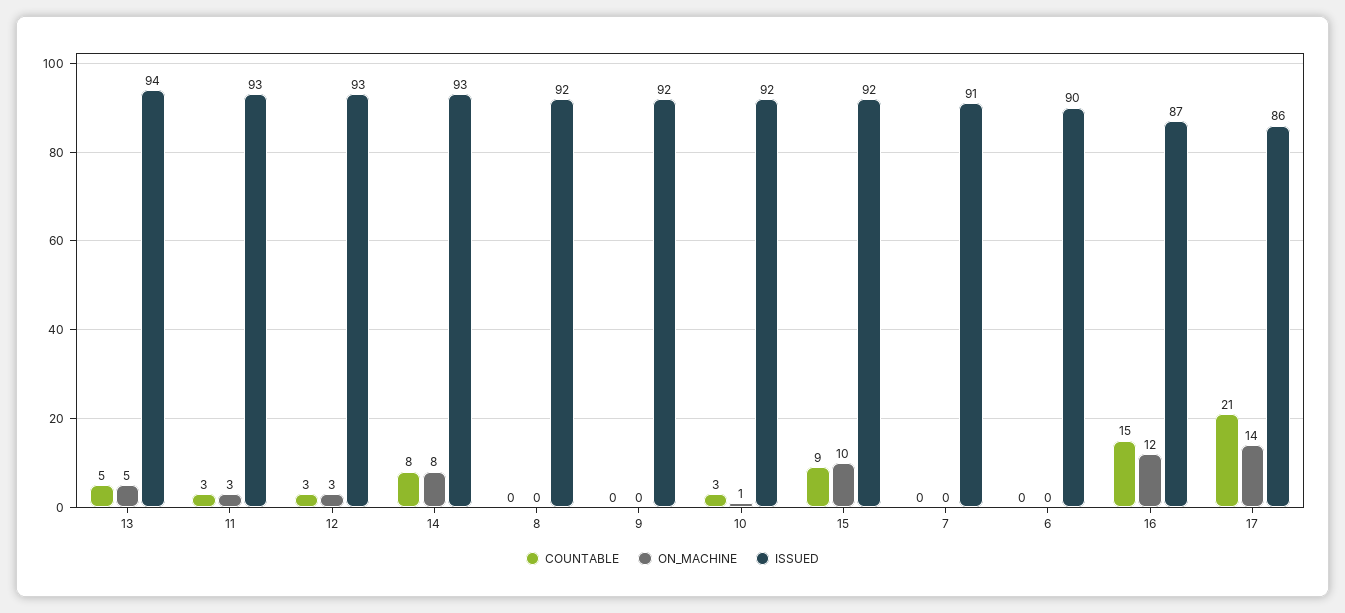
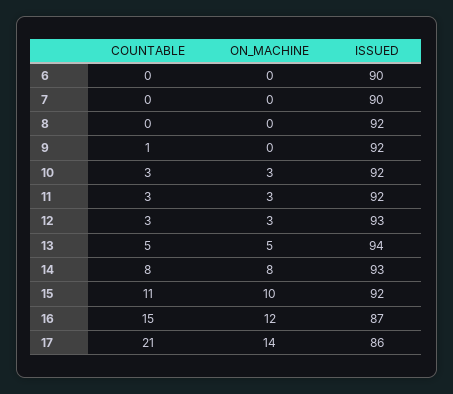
ISSUED, 11: 93 -> 92
COUNTABLE, 9: 0 -> 1
ON_MACHINE, 10: 1 -> 3
COUNTABLE, 15: 9 -> 11
ISSUED, 7: 91 -> 90

